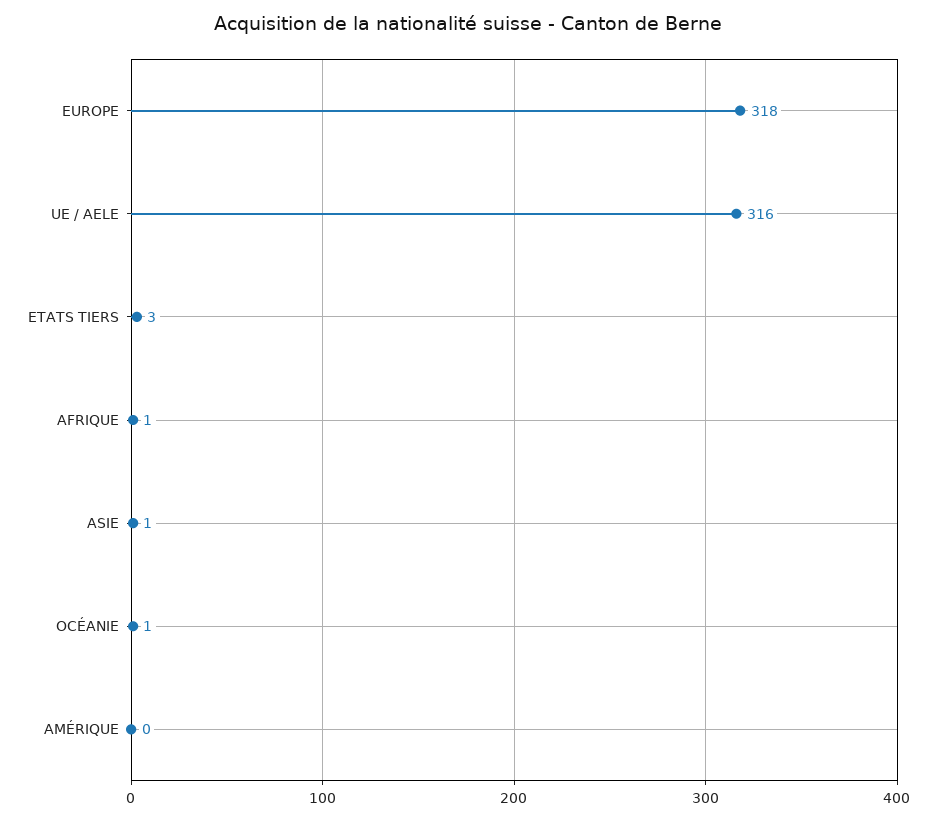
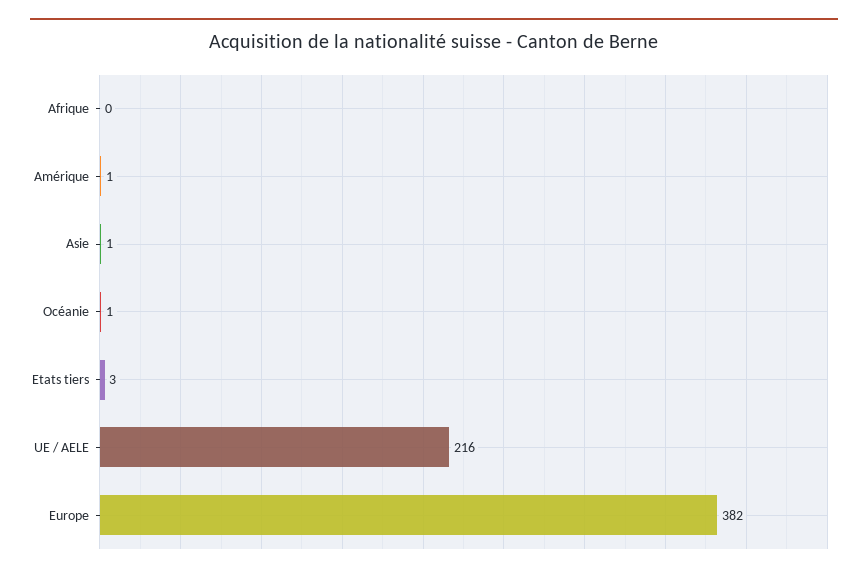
EUROPE: 318 -> 382
UE / AELE: 316 -> 216
AFRIQUE: 1 -> 0
AMÉRIQUE: 0 -> 1

